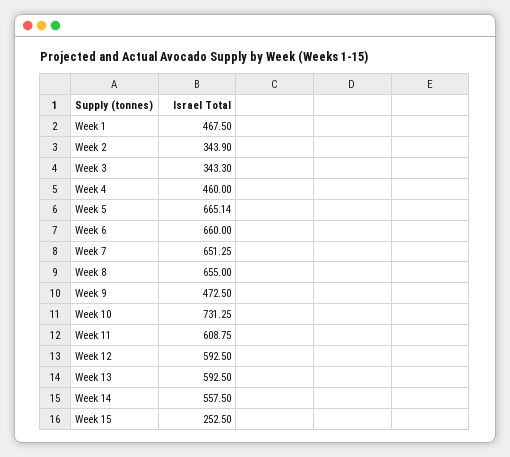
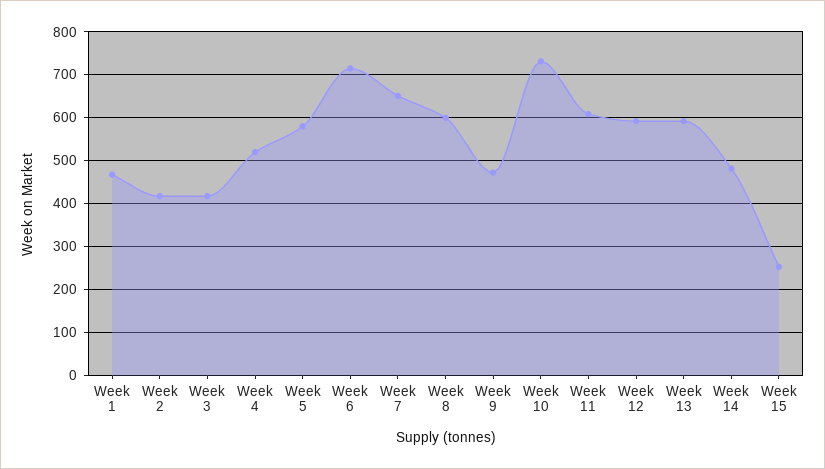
Week 2: 343.9 -> 420
Week 3: 343.3 -> 420
Week 4: 460 -> 520
Week 5: 665.14 -> 580
Week 6: 660 -> 720
Week 8: 655 -> 600
Week 14: 557.5 -> 480

